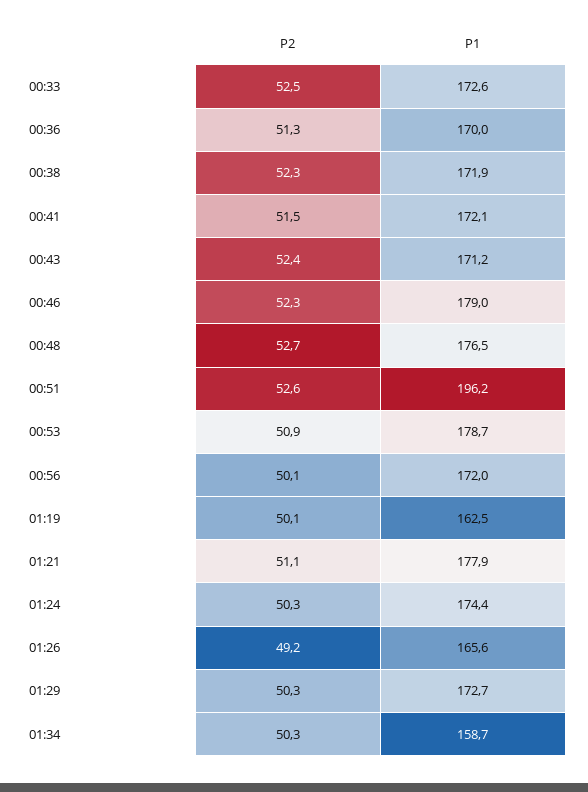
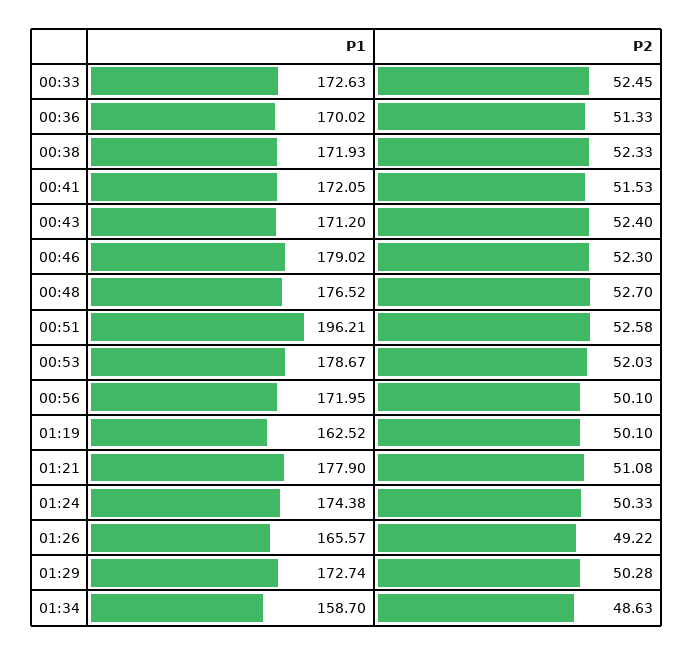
P2, 00:53: 50.9 -> 52.03
P2, 01:34: 50.3 -> 48.63

